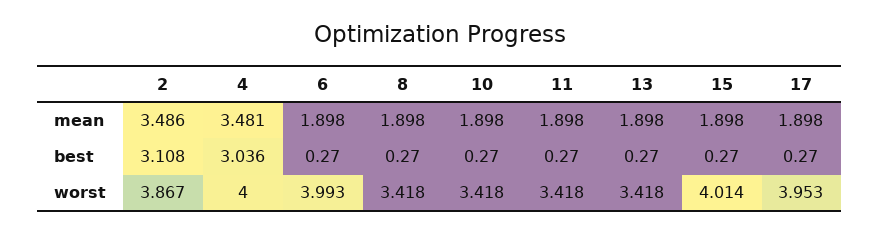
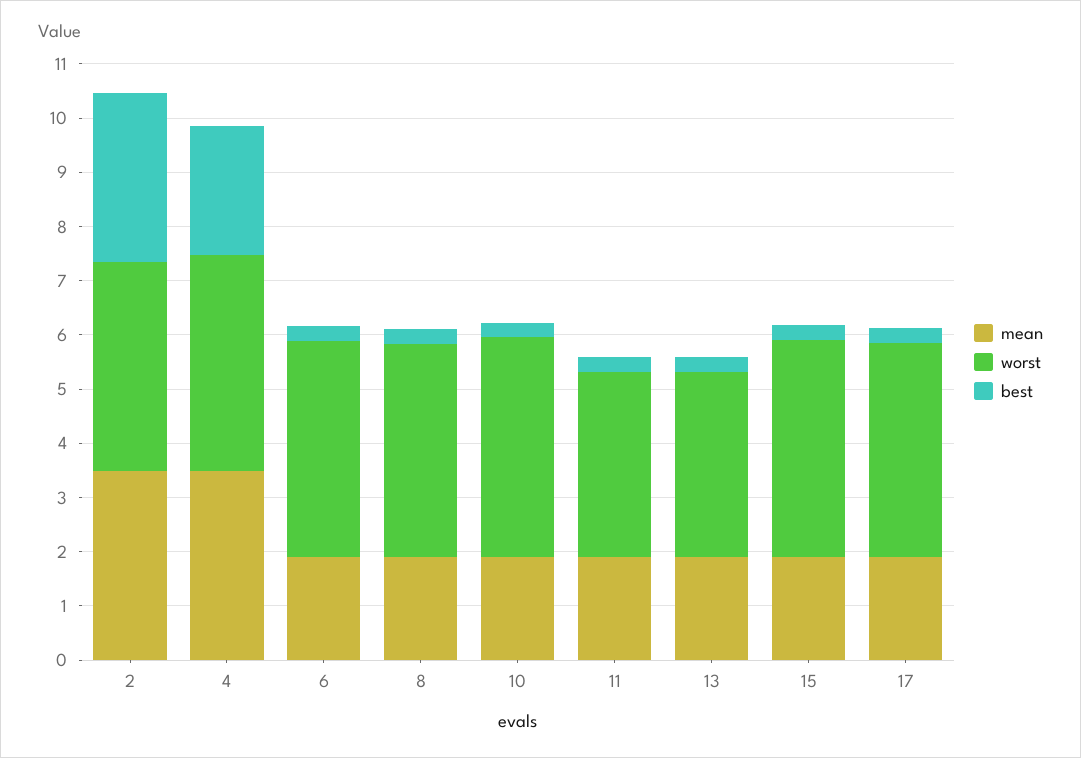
best, 4: 3.036 -> 2.4
worst, 8: 3.418 -> 4
worst, 10: 3.418 -> 4

